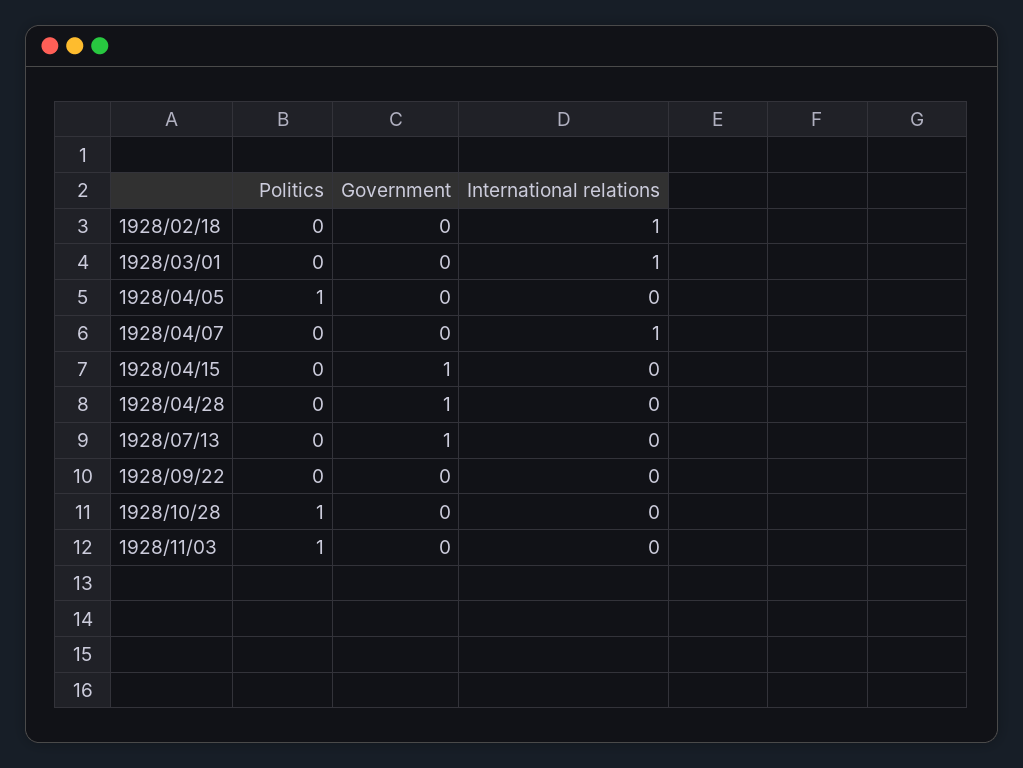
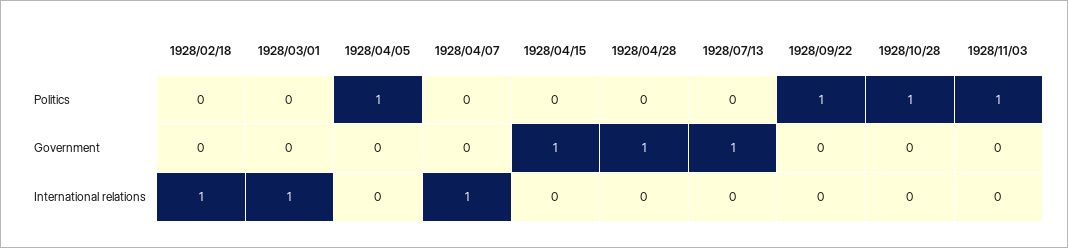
Politics, 1928/09/22: 0 -> 1

